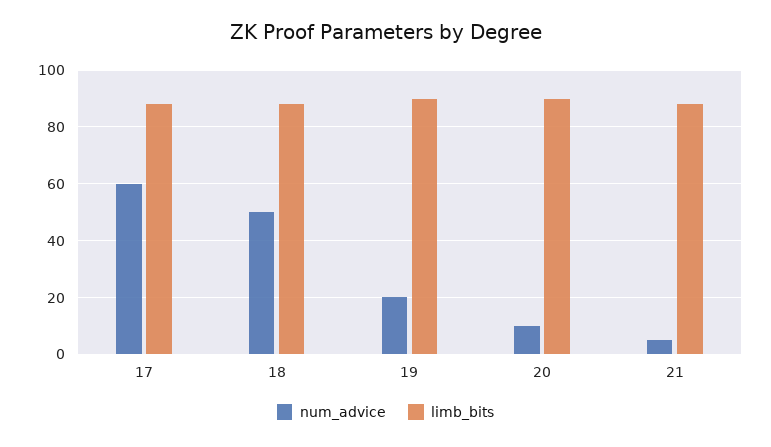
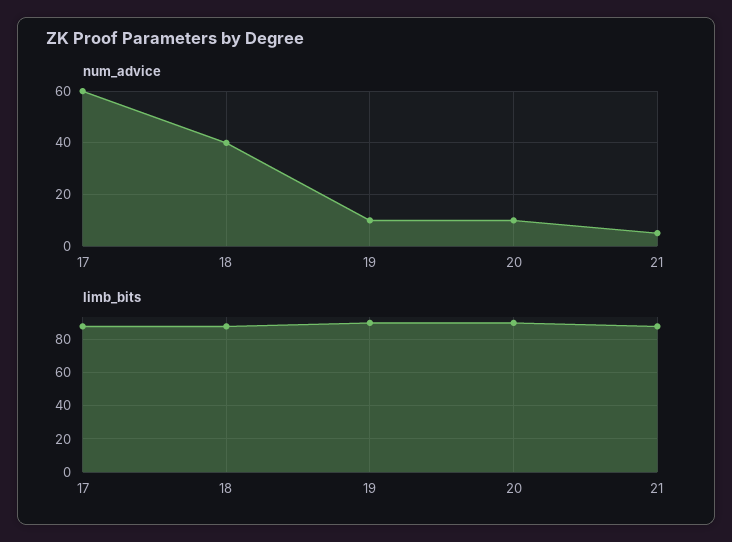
num_advice, 18: 50 -> 40
num_advice, 19: 20 -> 10

